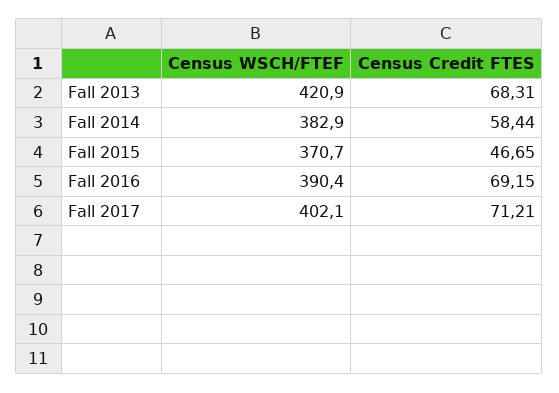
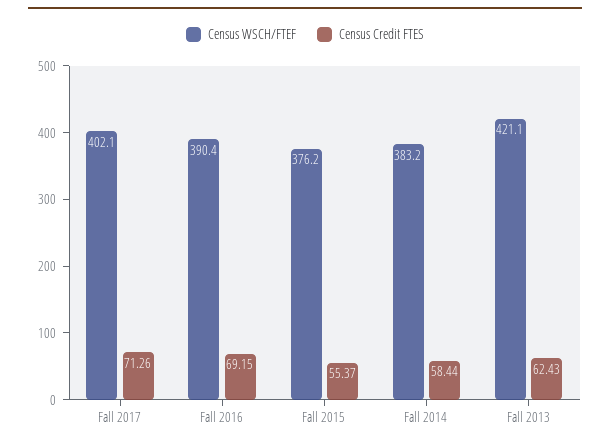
Census WSCH/FTEF, Fall 2013: 420.9 -> 421.1
Census Credit FTES, Fall 2013: 68.31 -> 62.43
Census WSCH/FTEF, Fall 2014: 382.9 -> 383.2
Census WSCH/FTEF, Fall 2015: 370.7 -> 376.2
Census Credit FTES, Fall 2015: 46.65 -> 55.37
Census Credit FTES, Fall 2017: 71.21 -> 71.26

